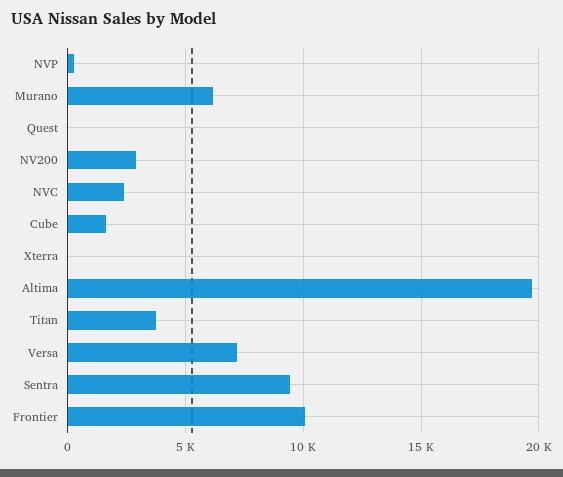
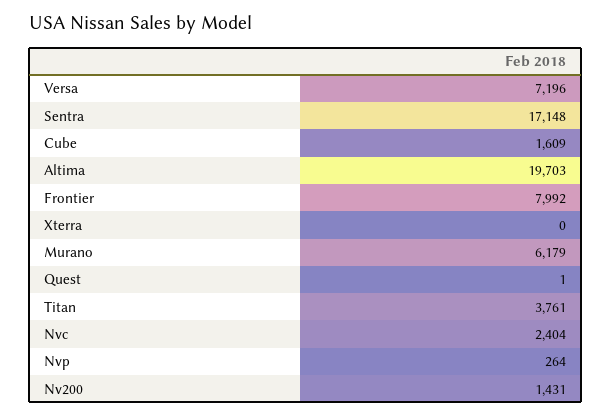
NV200: 3000 -> 1431
Sentra: 9500 -> 17148
Frontier: 10000 -> 7992

